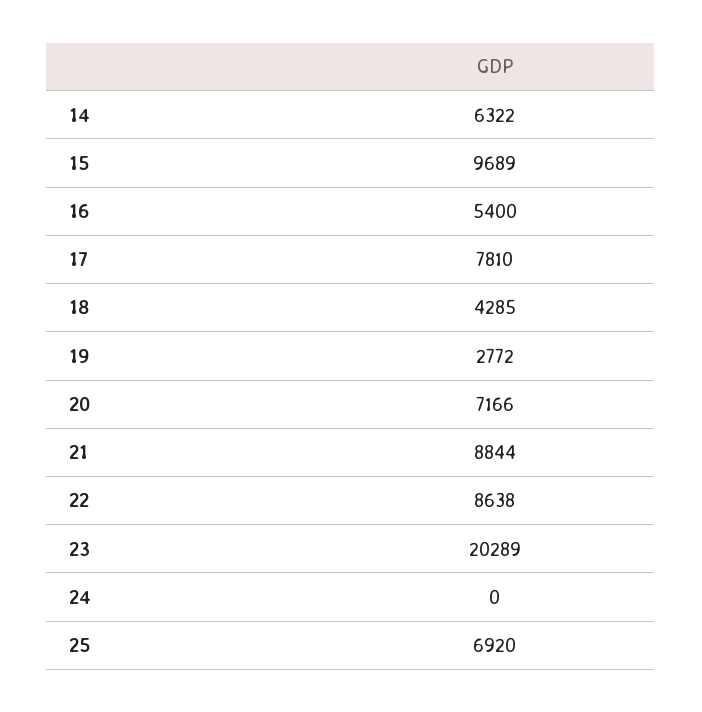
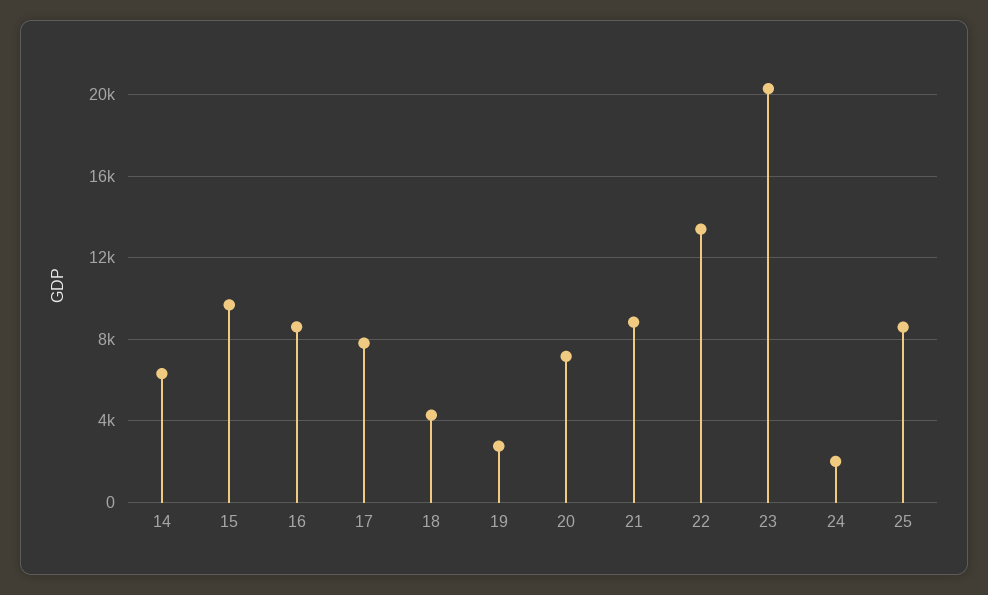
16: 5400 -> 8500
22: 8638 -> 13500
24: 0 -> 2000
25: 6920 -> 8500

